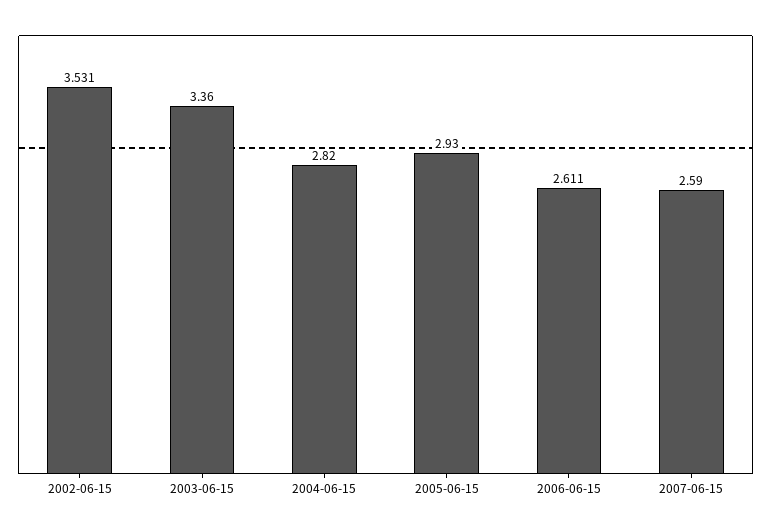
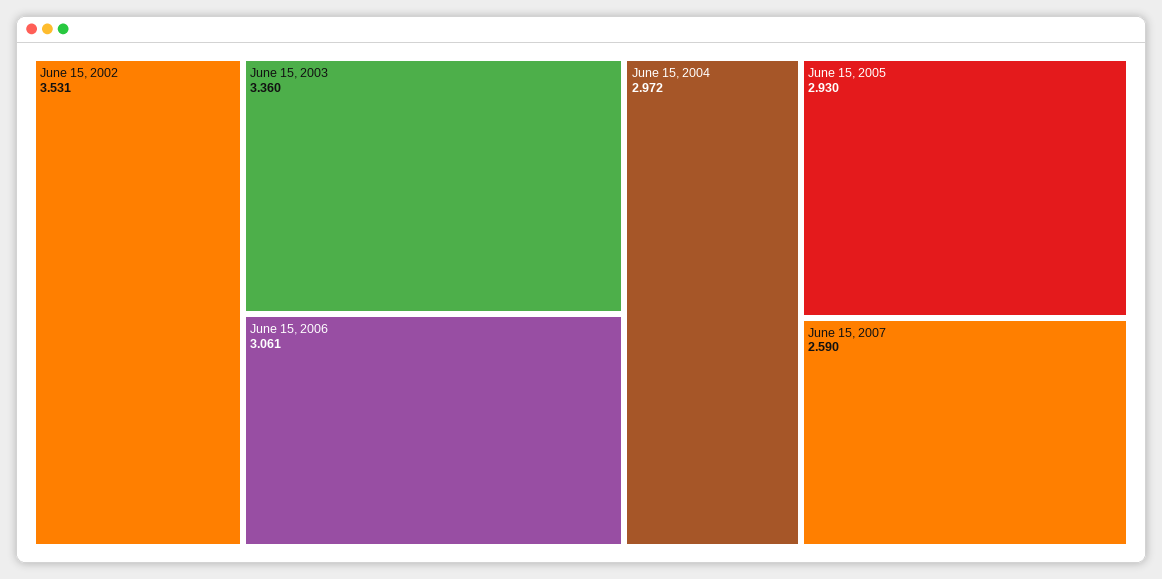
2004-06-15: 2.82 -> 2.972
2006-06-15: 2.611 -> 3.061

